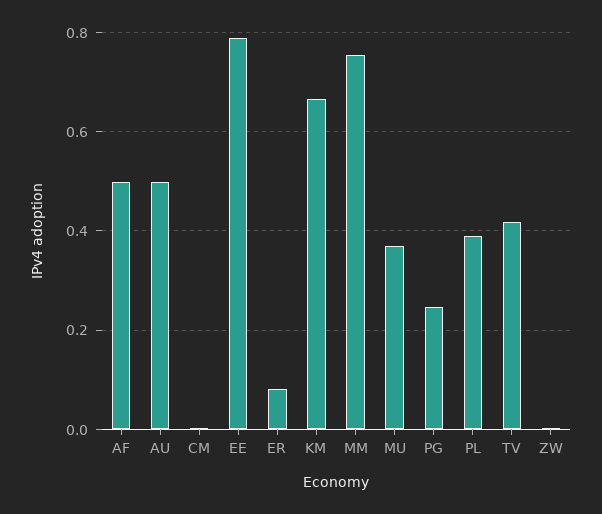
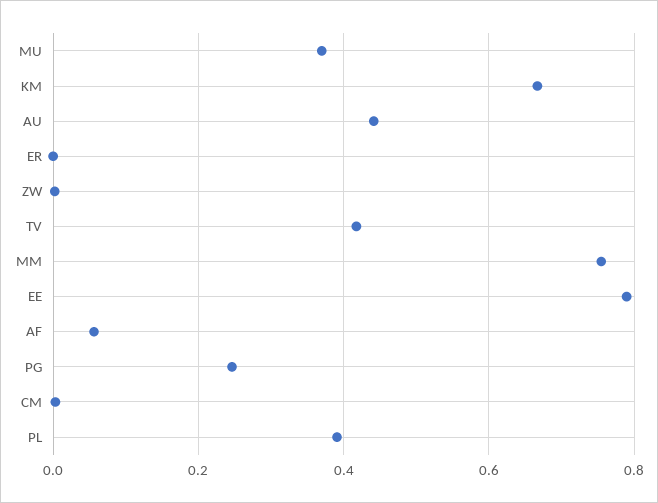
AF: 0.5 -> 0.06
AU: 0.5 -> 0.44
ER: 0.08 -> 0

